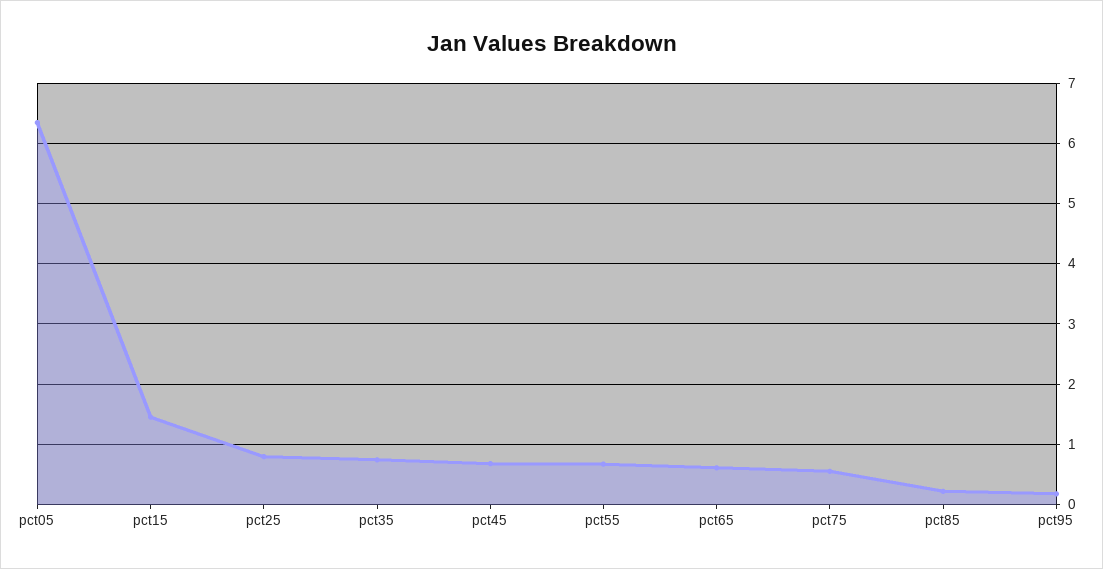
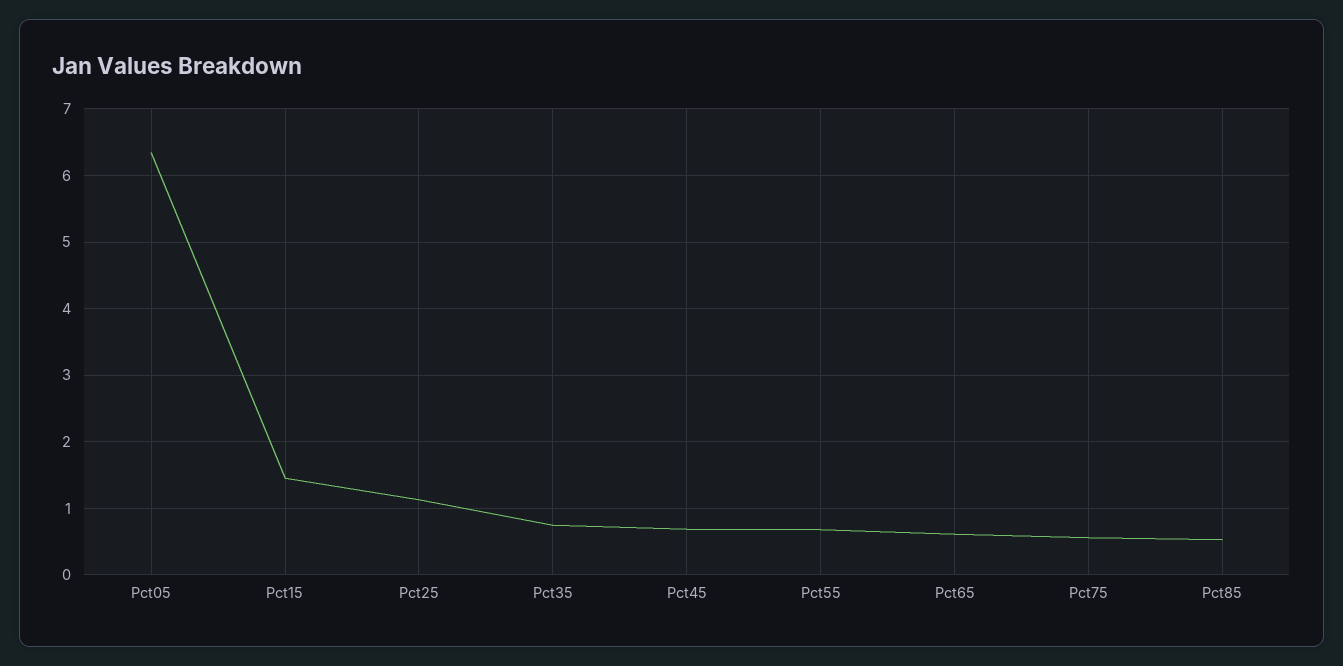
pct25: 0.8 -> 1.1
pct85: 0.2 -> 0.5
pct95: 0.2 -> none

